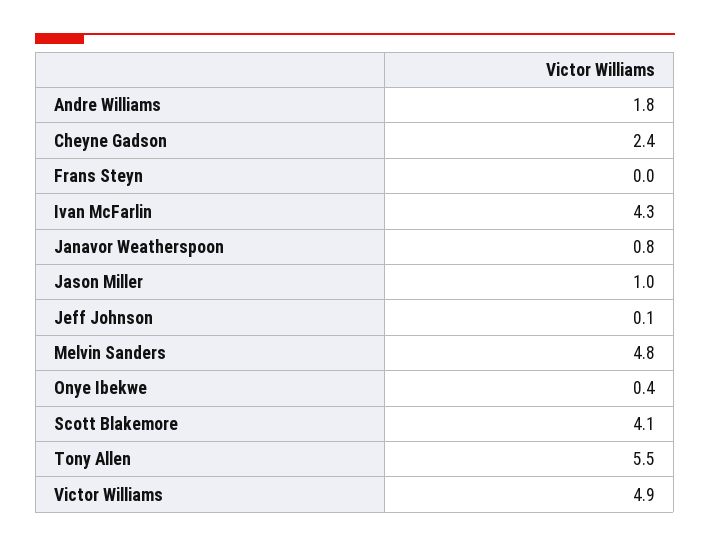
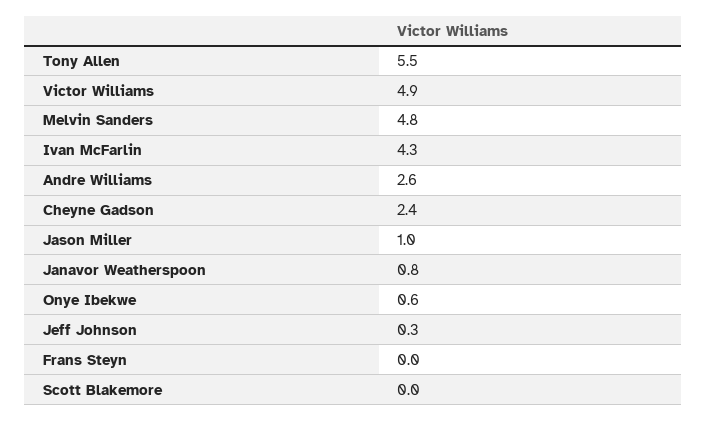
Andre Williams: 1.8 -> 2.6
Jeff Johnson: 0.1 -> 0.3
Onye Ibekwe: 0.4 -> 0.6
Scott Blakemore: 4.1 -> 0

